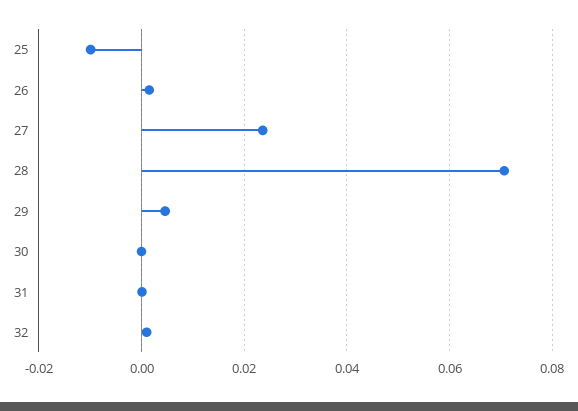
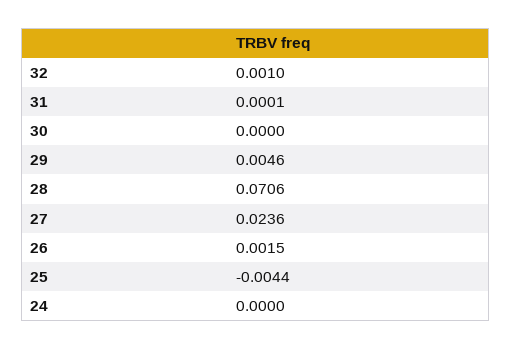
25: -0.01 -> -0.0044
24: none -> 0

